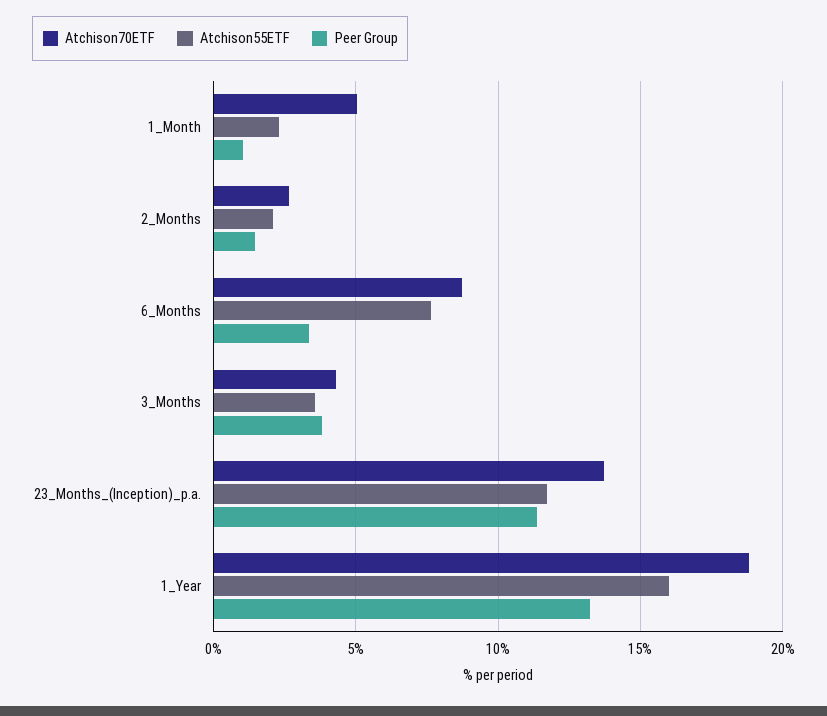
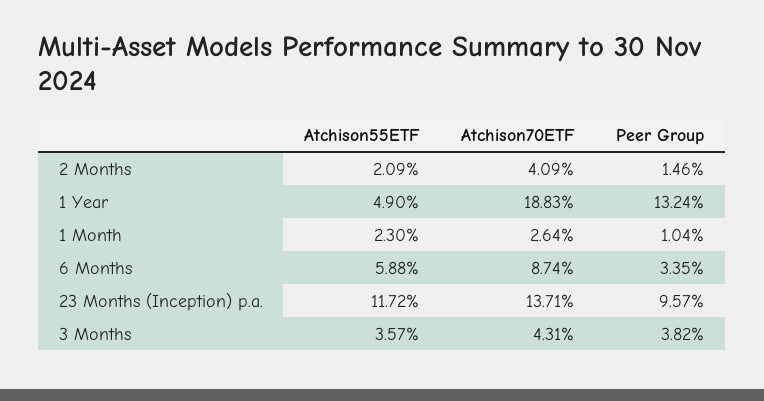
Atchison70ETF, 1_Month: 5 -> 2.64
Atchison70ETF, 2_Months: 2.5 -> 4.09
Atchison55ETF, 6_Months: 7.5 -> 5.88
Peer Group, 23_Months_(Inception)_p.a.: 11.5 -> 9.57
Atchison55ETF, 1_Year: 16 -> 4.9

